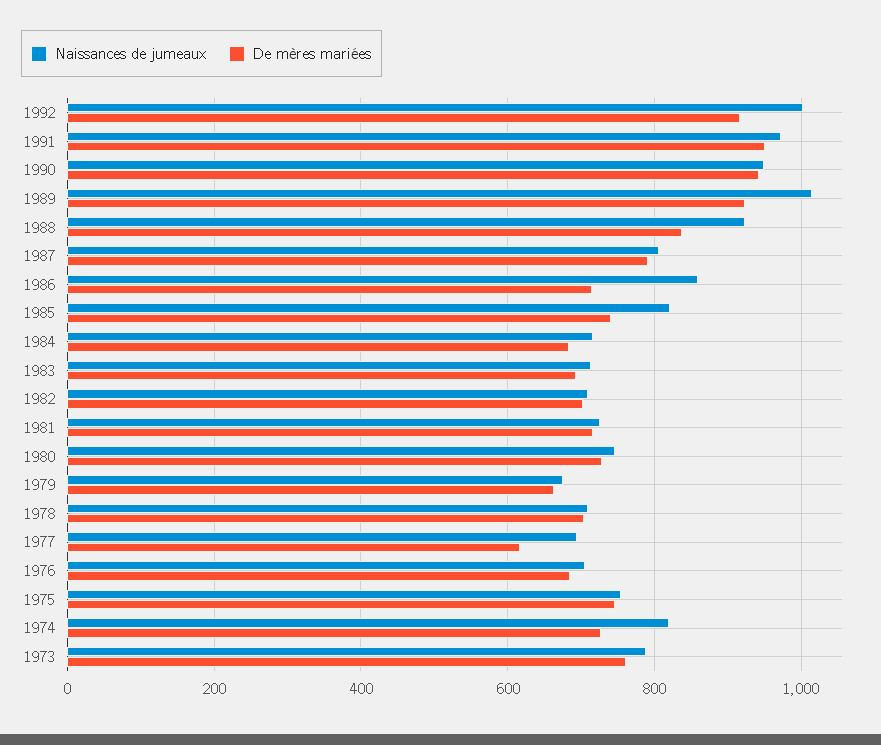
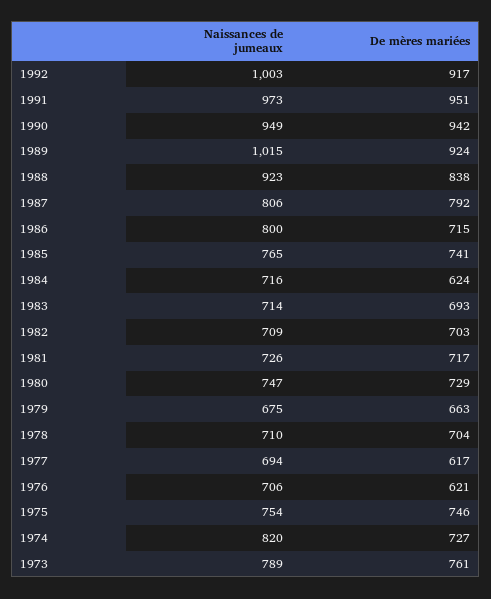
Naissances de jumeaux, 1986: 860 -> 800
Naissances de jumeaux, 1985: 820 -> 765
De mères mariées, 1984: 680 -> 624
De mères mariées, 1976: 680 -> 621

